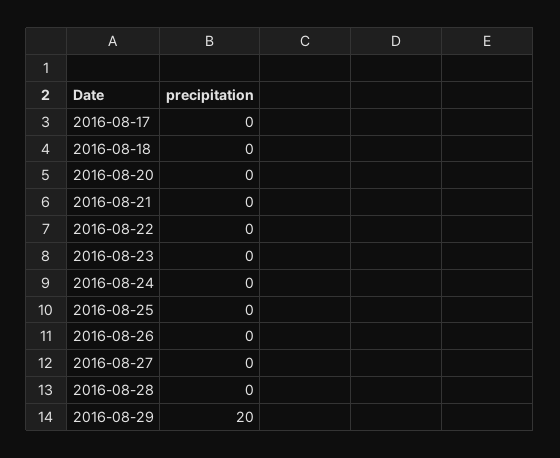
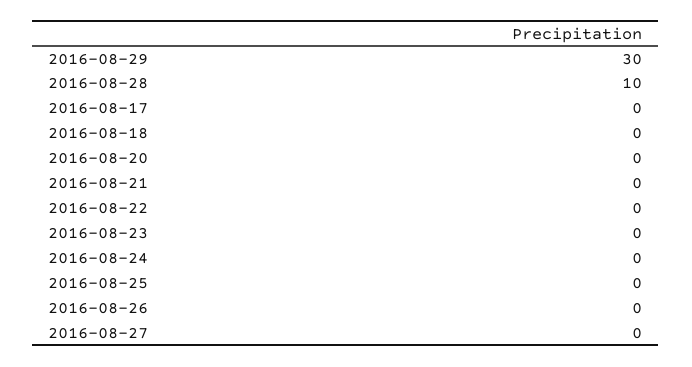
2016-08-28: 0 -> 10
2016-08-29: 20 -> 30

